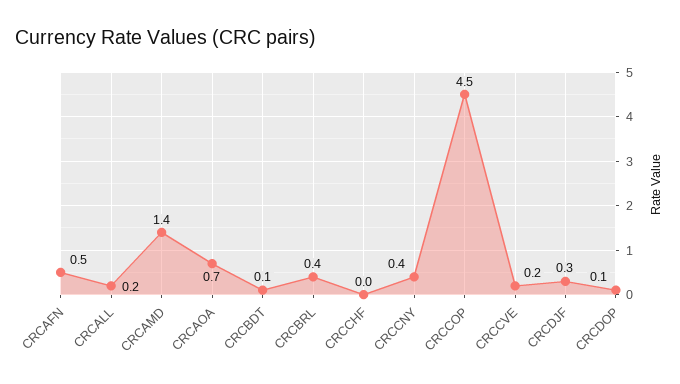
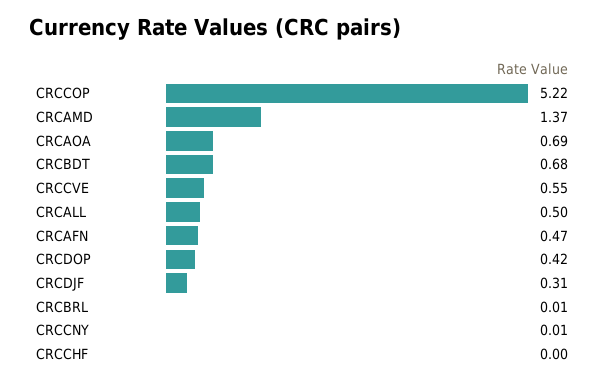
CRCALL: 0.2 -> 0.5
CRCBDT: 0.1 -> 0.68
CRCBRL: 0.4 -> 0.01
CRCCNY: 0.4 -> 0.01
CRCCOP: 4.5 -> 5.22
CRCCVE: 0.2 -> 0.55
CRCDOP: 0.1 -> 0.42

